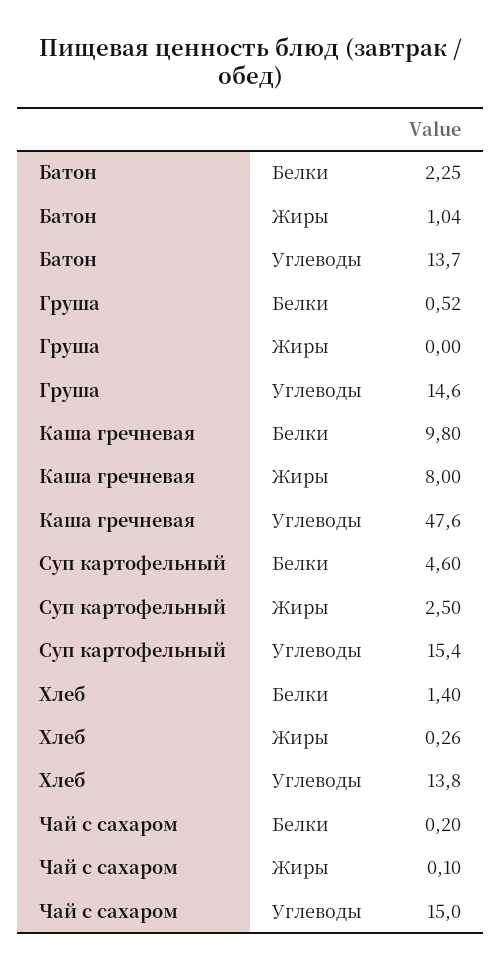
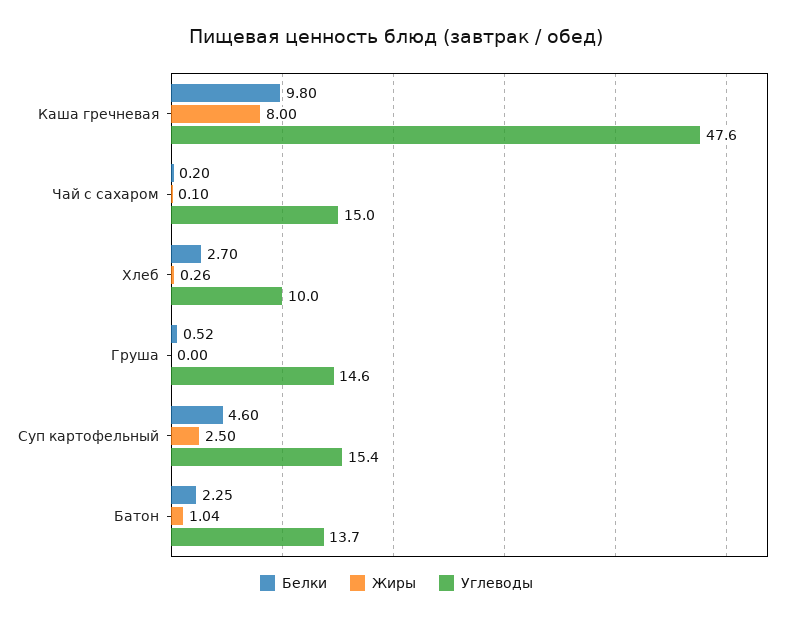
Белки, Хлеб: 1.4 -> 2.7
Углеводы, Хлеб: 13.8 -> 10

